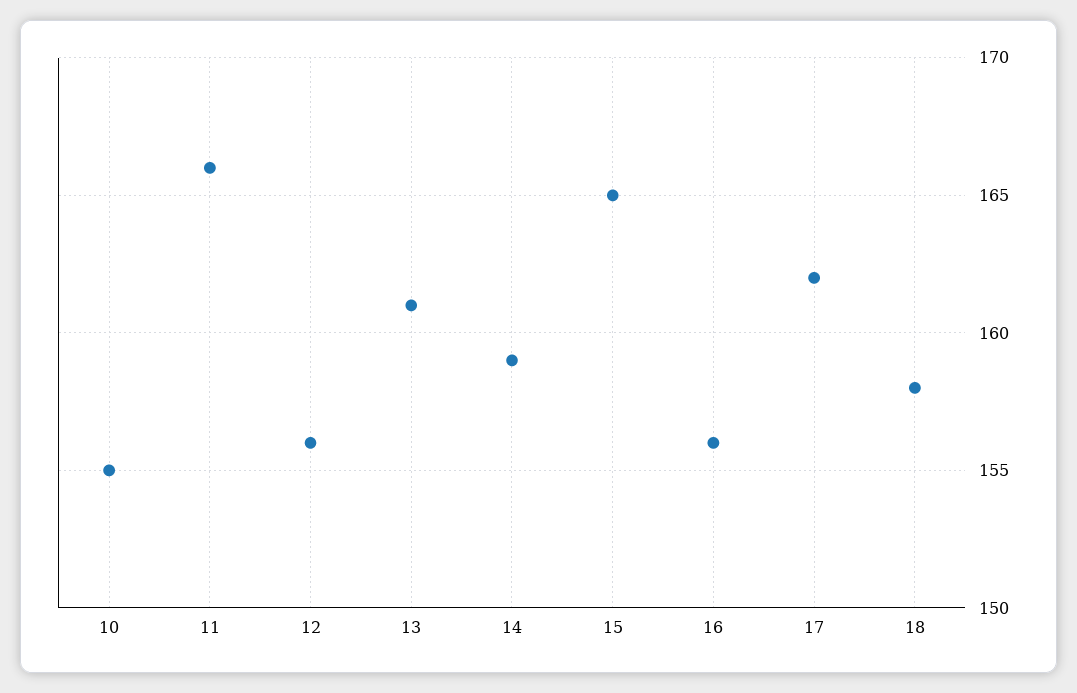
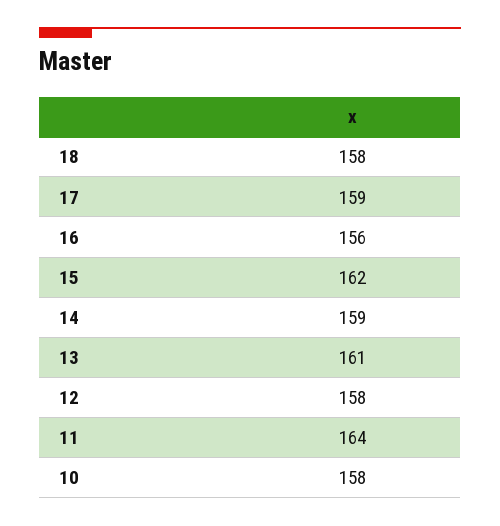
10: 155 -> 158
11: 166 -> 164
12: 156 -> 158
15: 165 -> 162
17: 162 -> 159

